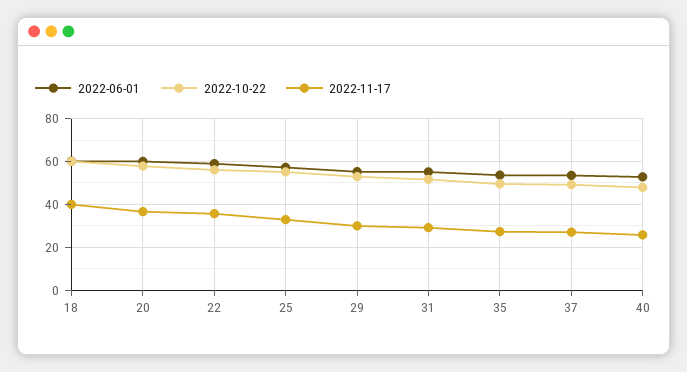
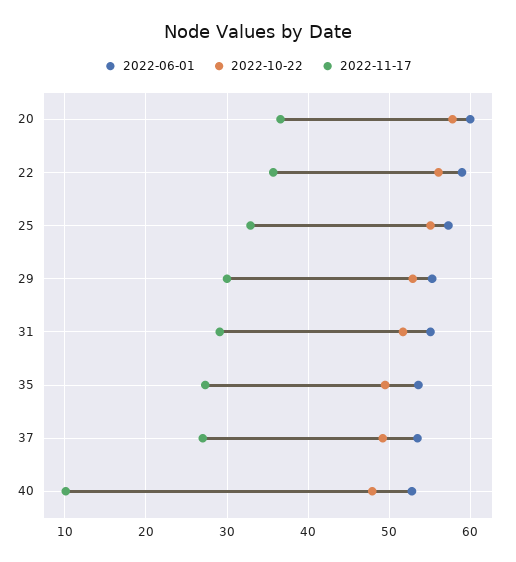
2022-06-01, 18: 60 -> none
2022-10-22, 18: 60 -> none
2022-11-17, 18: 40 -> none
2022-11-17, 40: 25 -> 10

